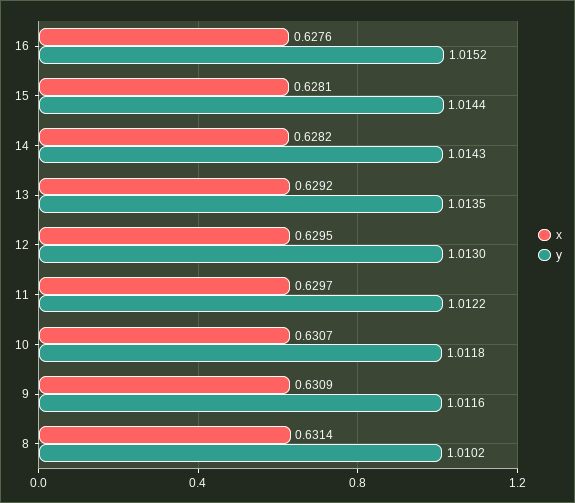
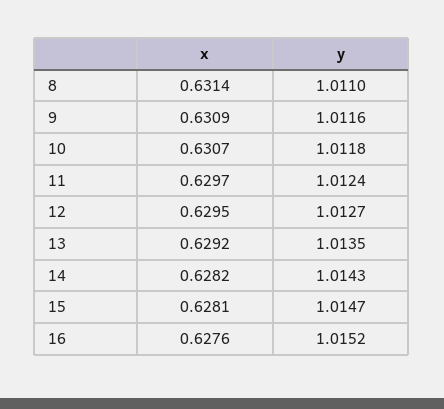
y, 15: 1.0144 -> 1.0147
y, 12: 1.013 -> 1.0127
y, 11: 1.0122 -> 1.0124
y, 8: 1.0102 -> 1.011

